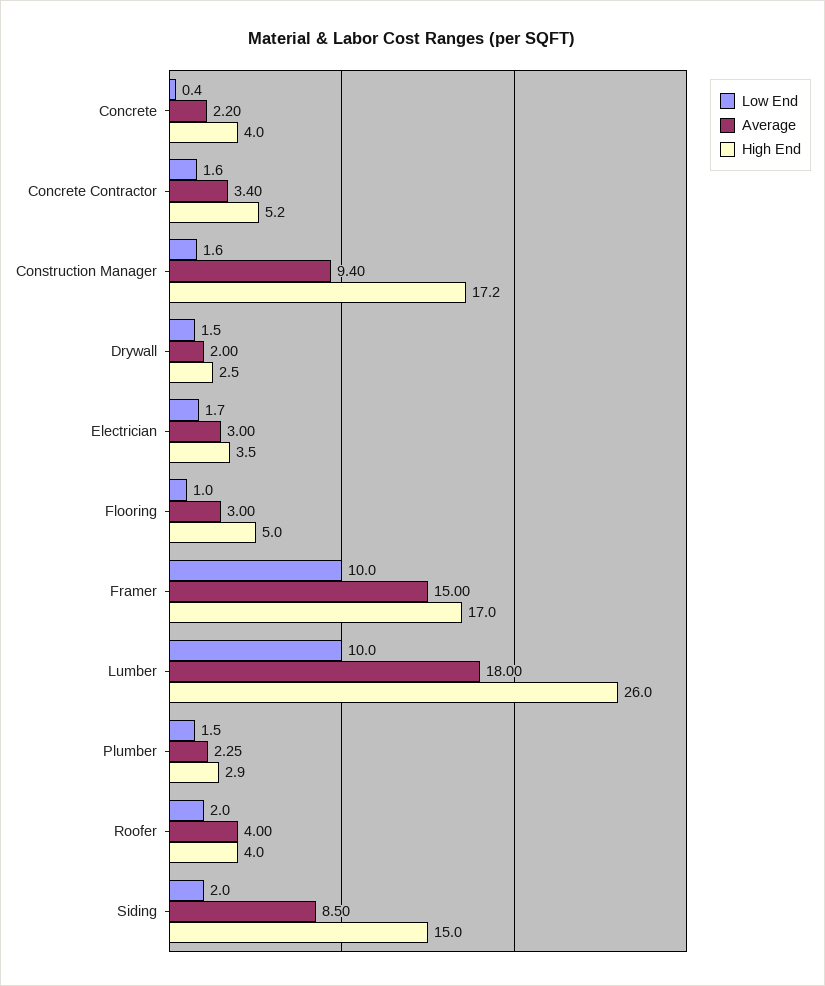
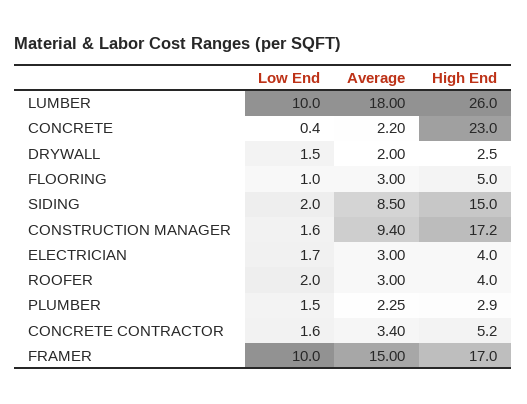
High End, Concrete: 4 -> 23
High End, Electrician: 3.5 -> 4
Average, Roofer: 4 -> 3

